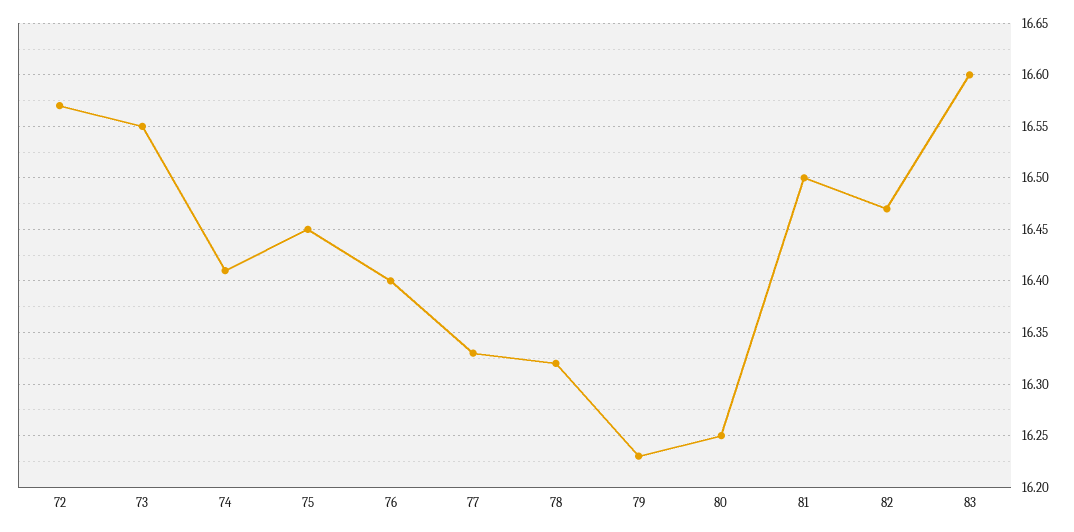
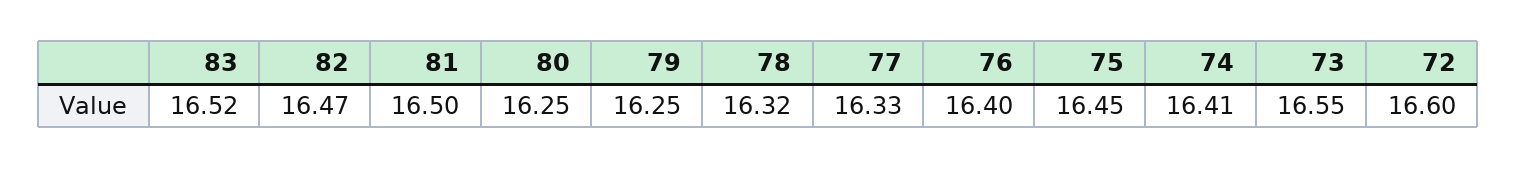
72: 16.57 -> 16.6
79: 16.23 -> 16.25
83: 16.6 -> 16.52

